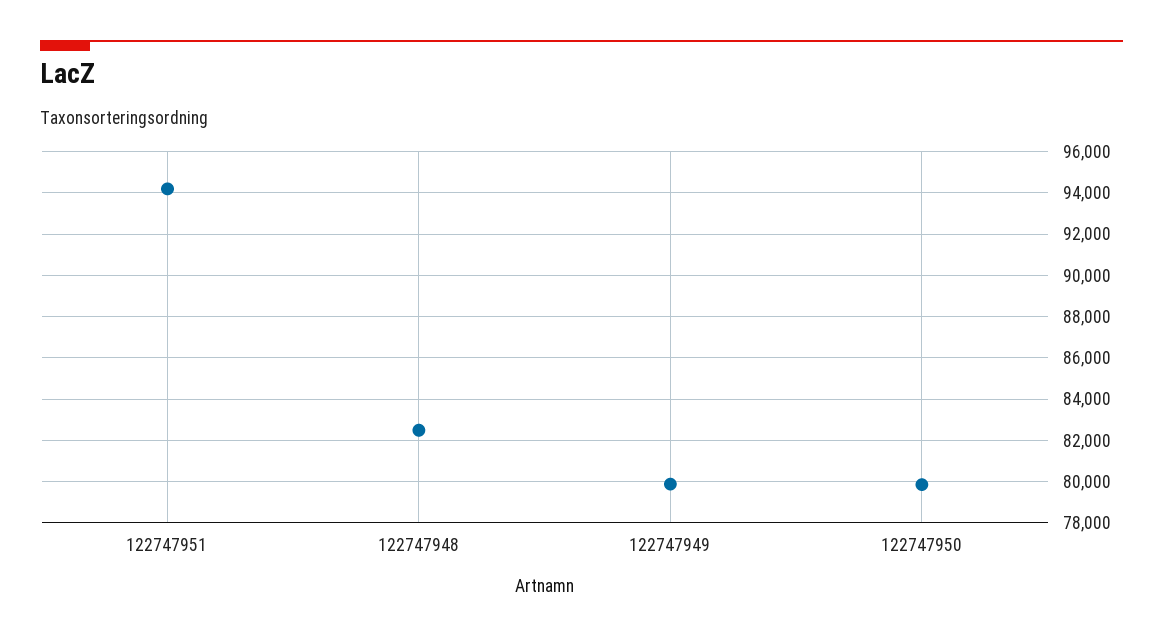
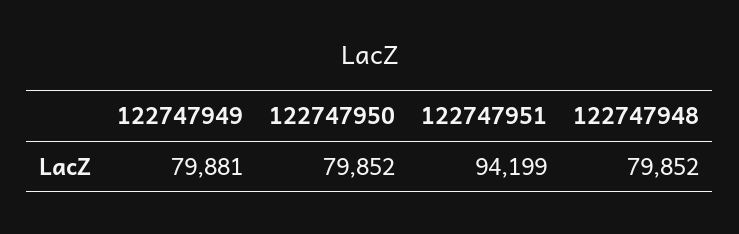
122747948: 82500 -> 79852

